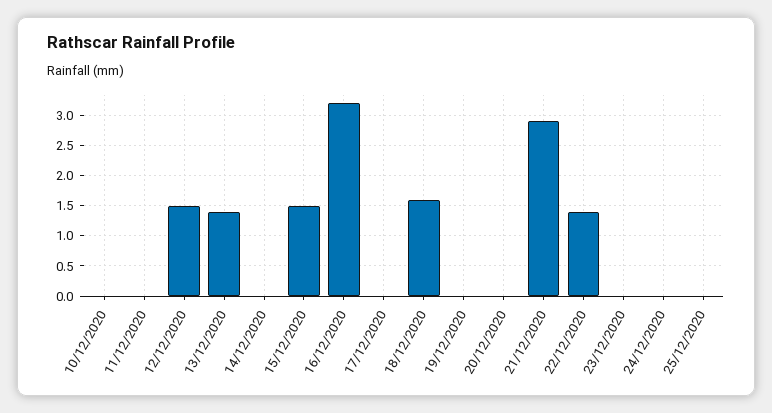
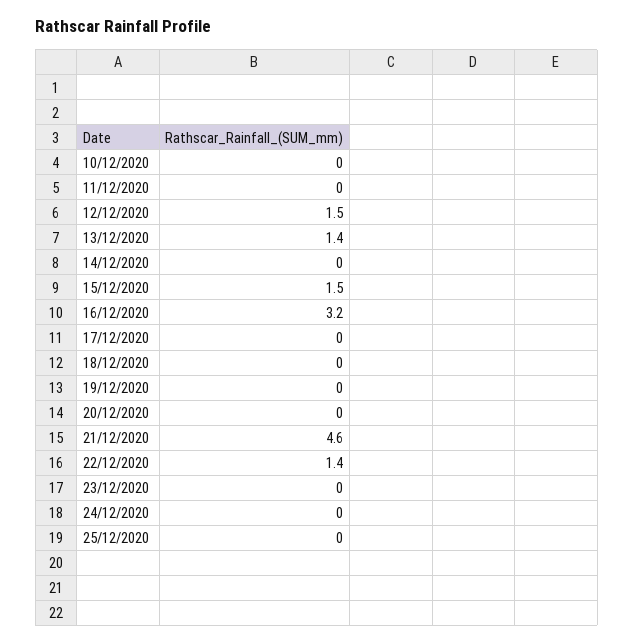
18/12/2020: 1.6 -> 0
21/12/2020: 2.9 -> 4.6

